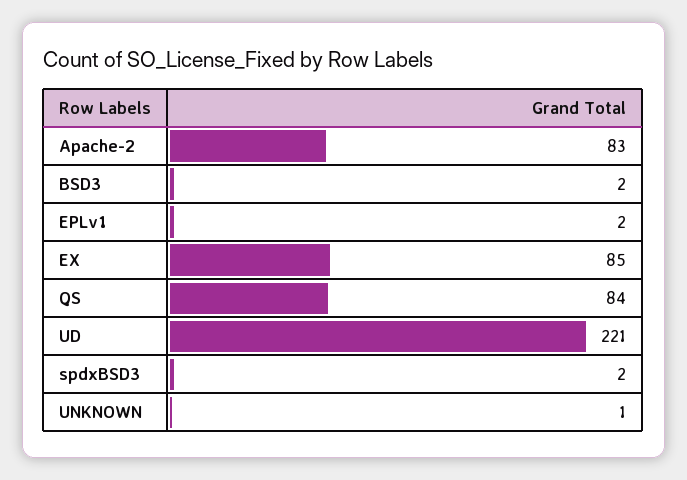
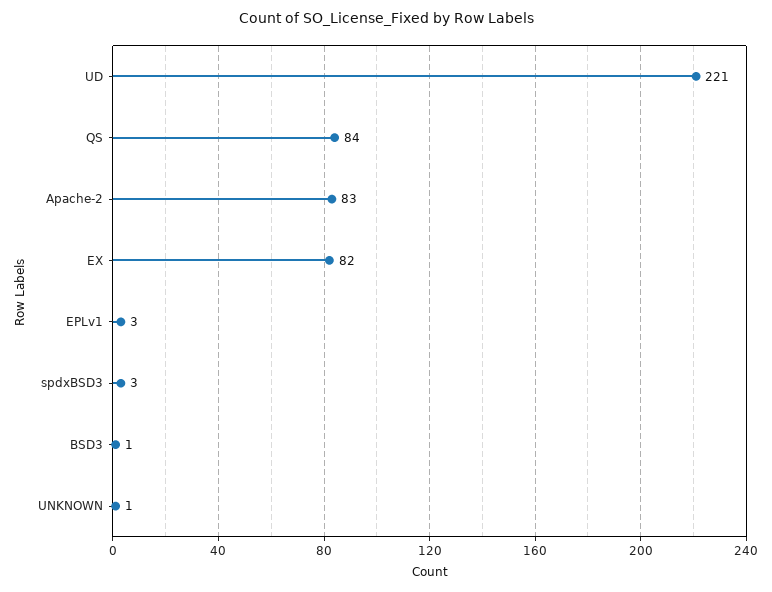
BSD3: 2 -> 1
EPLv1: 2 -> 3
EX: 85 -> 82
spdxBSD3: 2 -> 3

